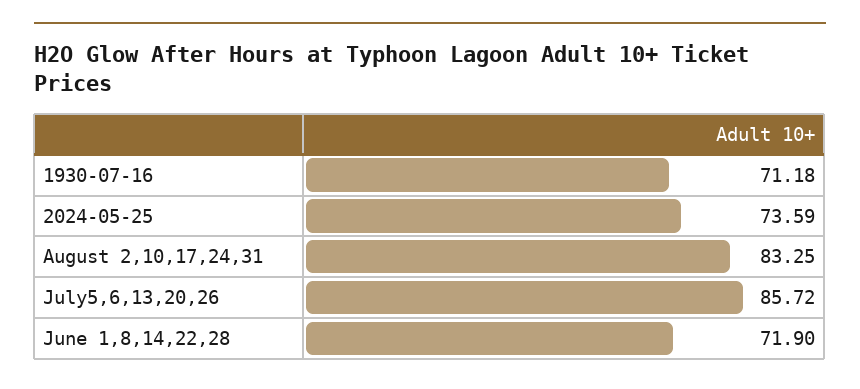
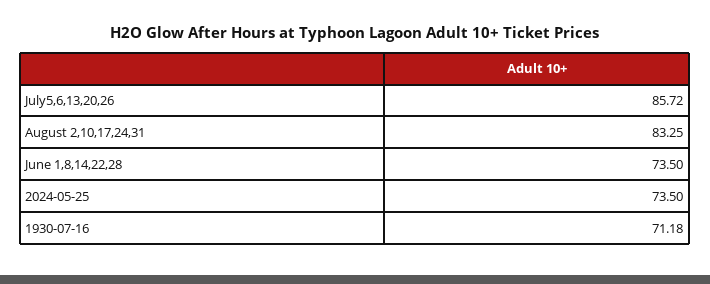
2024-05-25: 73.59 -> 73.5
June 1,8,14,22,28: 71.9 -> 73.5

